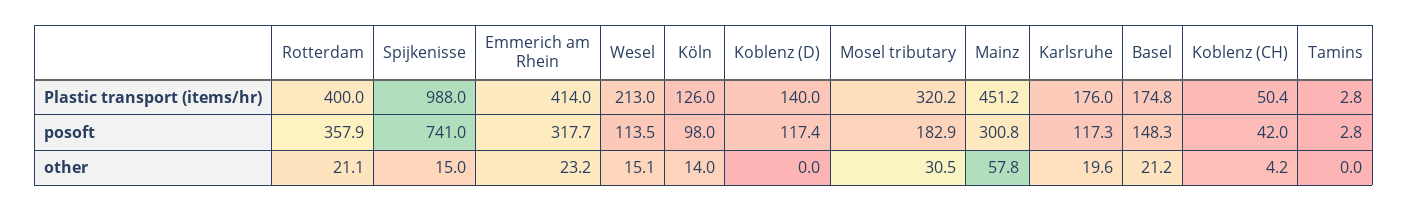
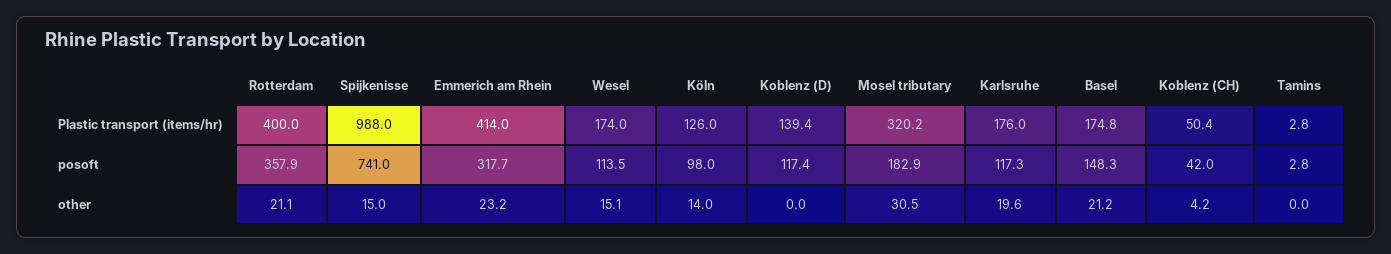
Wesel, Plastic transport (items/hr): 213 -> 174
Koblenz (D), Plastic transport (items/hr): 140 -> 139.4
Mainz, Plastic transport (items/hr): 451.2 -> none
Mainz, posoft: 300.8 -> none
Mainz, other: 57.8 -> none

